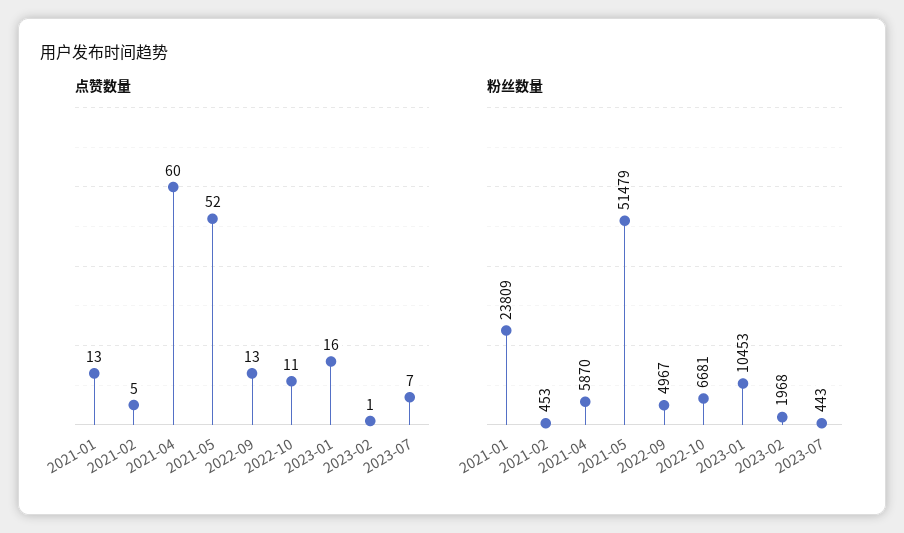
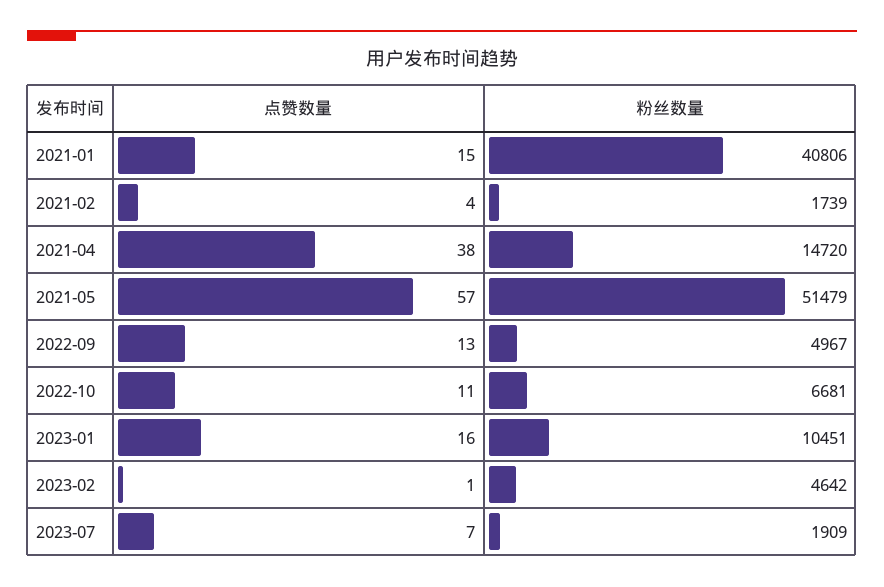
点赞数量, 2021-01: 13 -> 15
点赞数量, 2021-02: 5 -> 4
点赞数量, 2021-04: 60 -> 38
点赞数量, 2021-05: 52 -> 57
粉丝数量, 2021-01: 23809 -> 40806
粉丝数量, 2021-02: 453 -> 1739
粉丝数量, 2021-04: 5870 -> 14720
粉丝数量, 2023-01: 10453 -> 10451
粉丝数量, 2023-02: 1968 -> 4642
粉丝数量, 2023-07: 443 -> 1909

